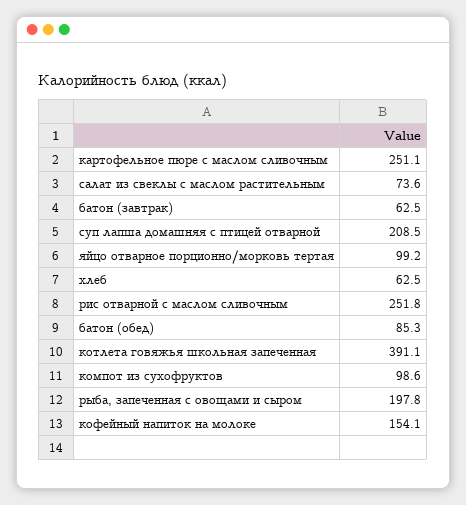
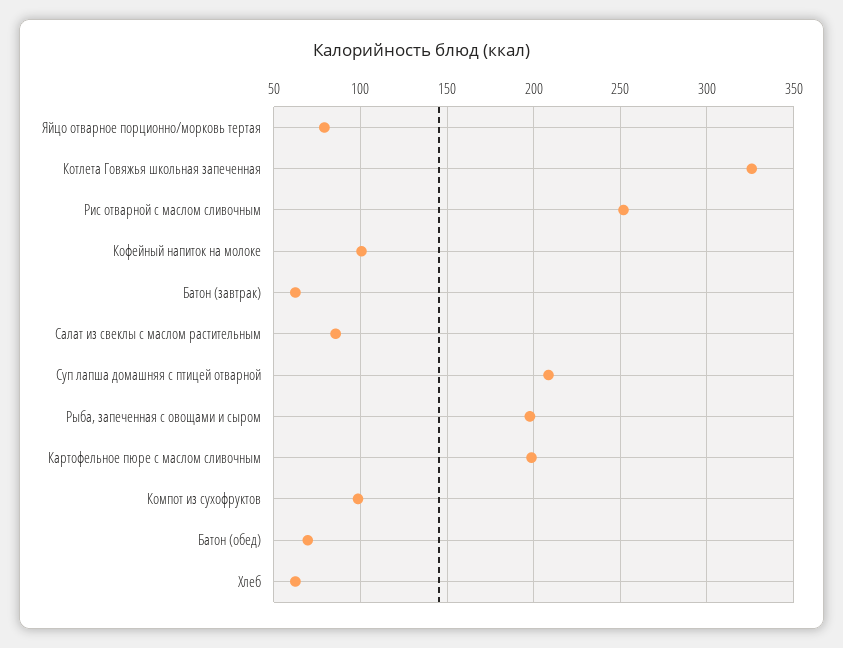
картофельное пюре с маслом сливочным: 251.1 -> 200
салат из свеклы с маслом растительным: 73.6 -> 85
яйцо отварное порционно/морковь тертая: 99.2 -> 80
батон (обед): 85.3 -> 70
котлета говяжья школьная запеченная: 391.1 -> 325
кофейный напиток на молоке: 154.1 -> 100

